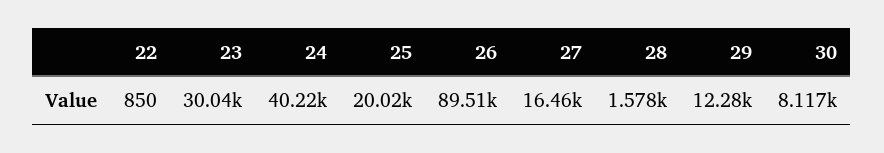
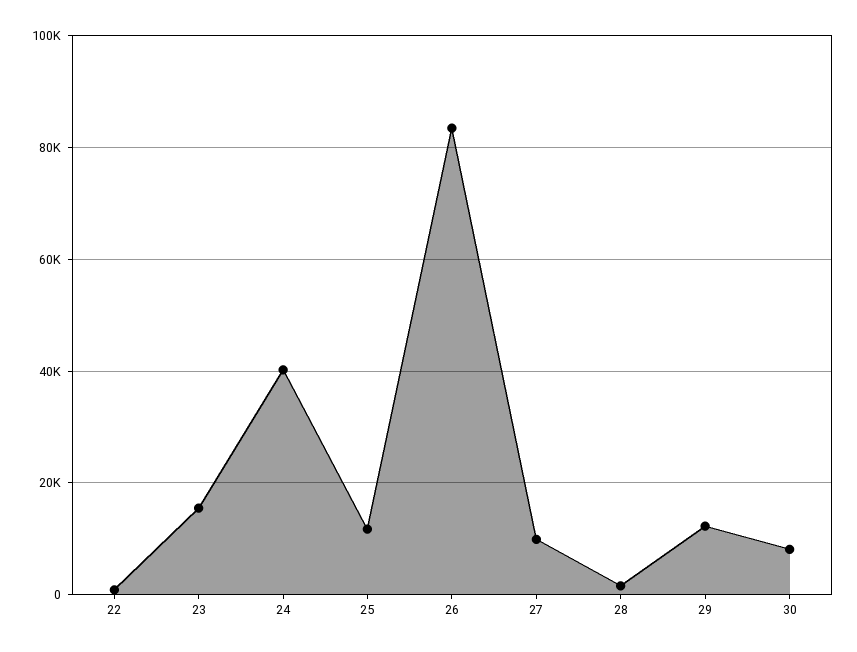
23: 30040 -> 16000
25: 20020 -> 12000
26: 89510 -> 84000
27: 16460 -> 10000

